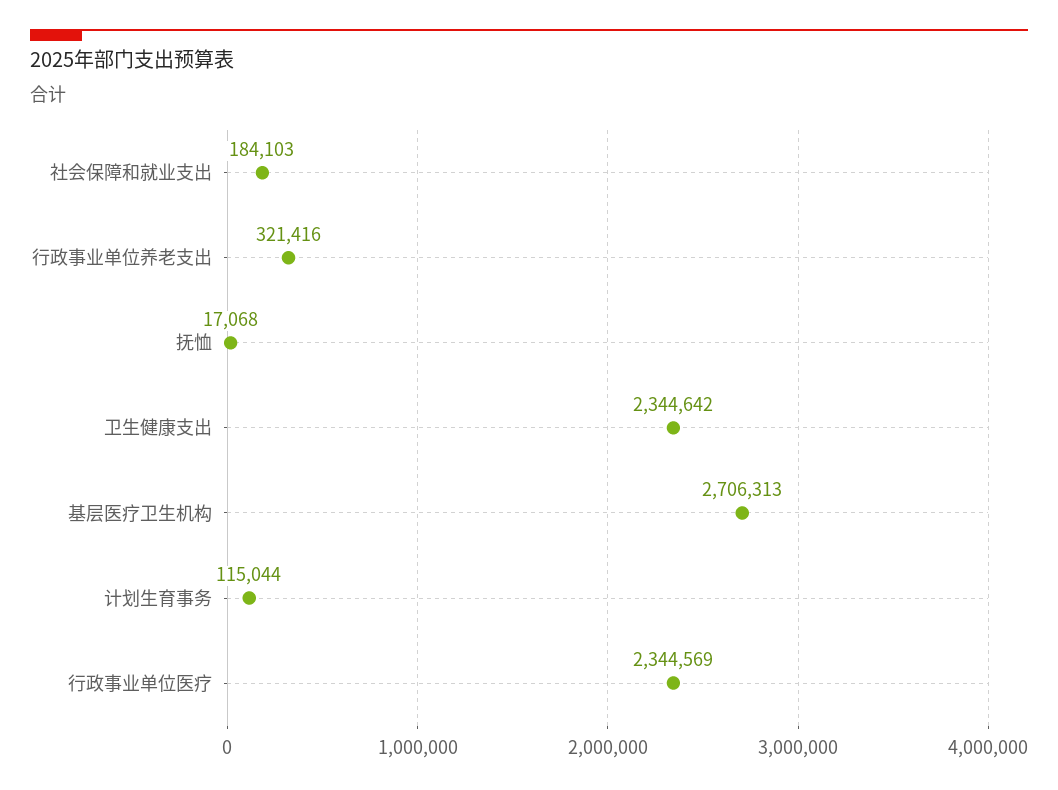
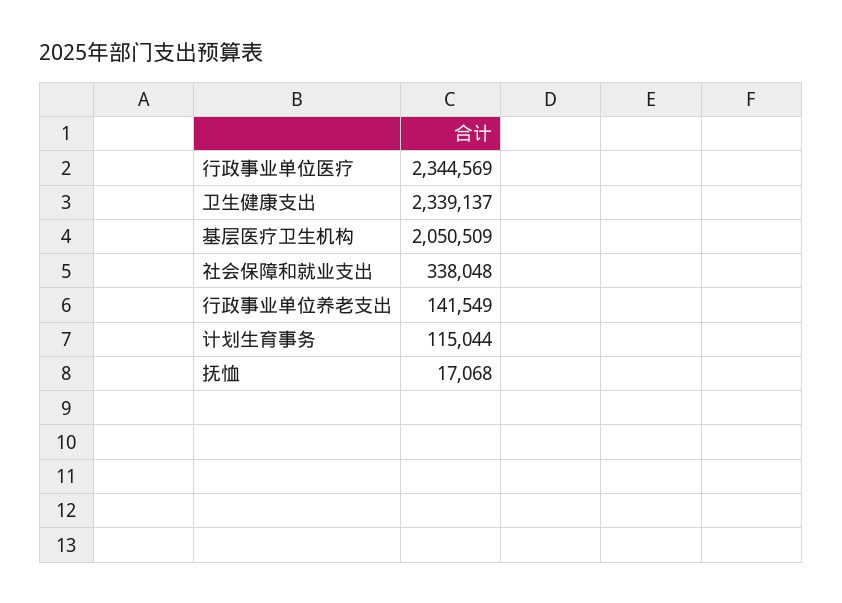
社会保障和就业支出: 184103 -> 338048
行政事业单位养老支出: 321416 -> 141549
卫生健康支出: 2344642 -> 2339137
基层医疗卫生机构: 2706313 -> 2050509

